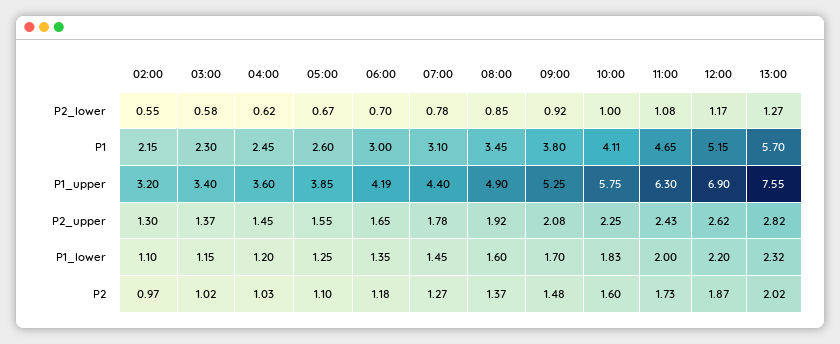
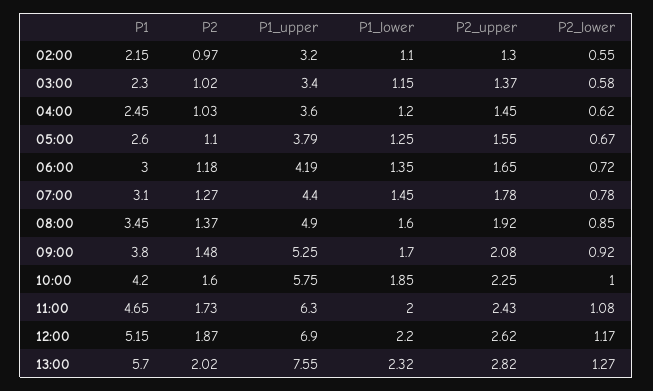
06:00, P2_lower: 0.7 -> 0.72
10:00, P1: 4.11 -> 4.2
05:00, P1_upper: 3.85 -> 3.79
10:00, P1_lower: 1.83 -> 1.85

